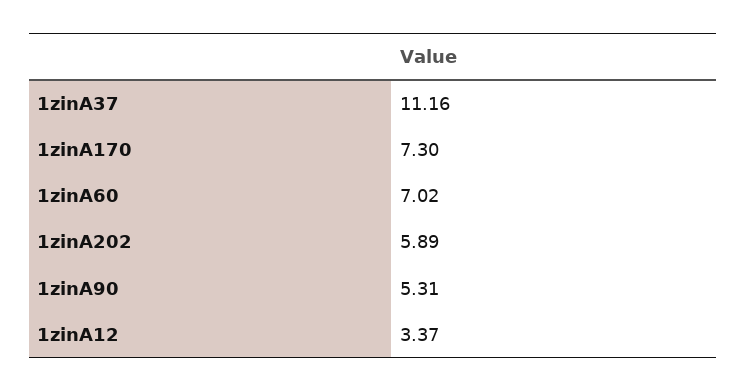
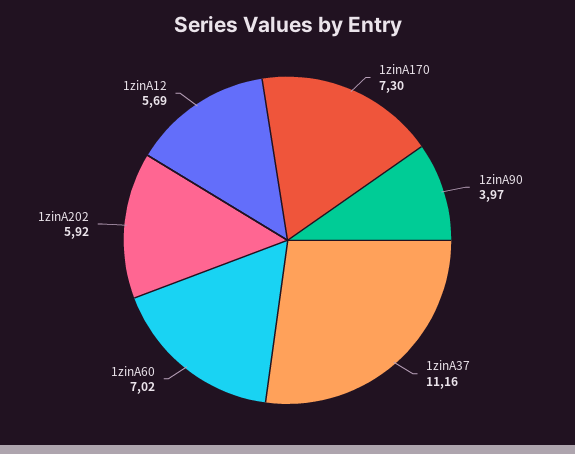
1zinA202: 5.89 -> 5.92
1zinA90: 5.31 -> 3.97
1zinA12: 3.37 -> 5.69

